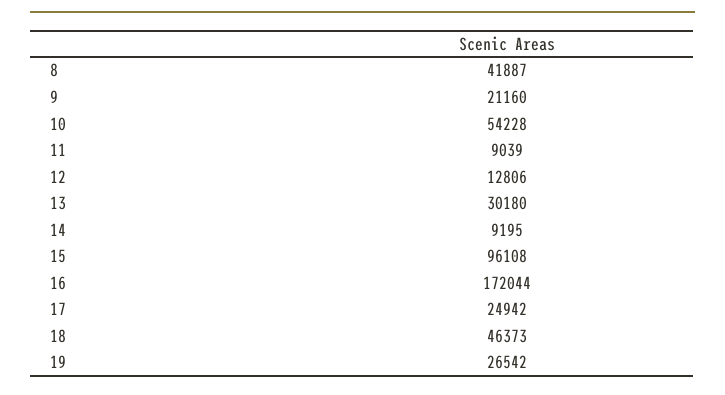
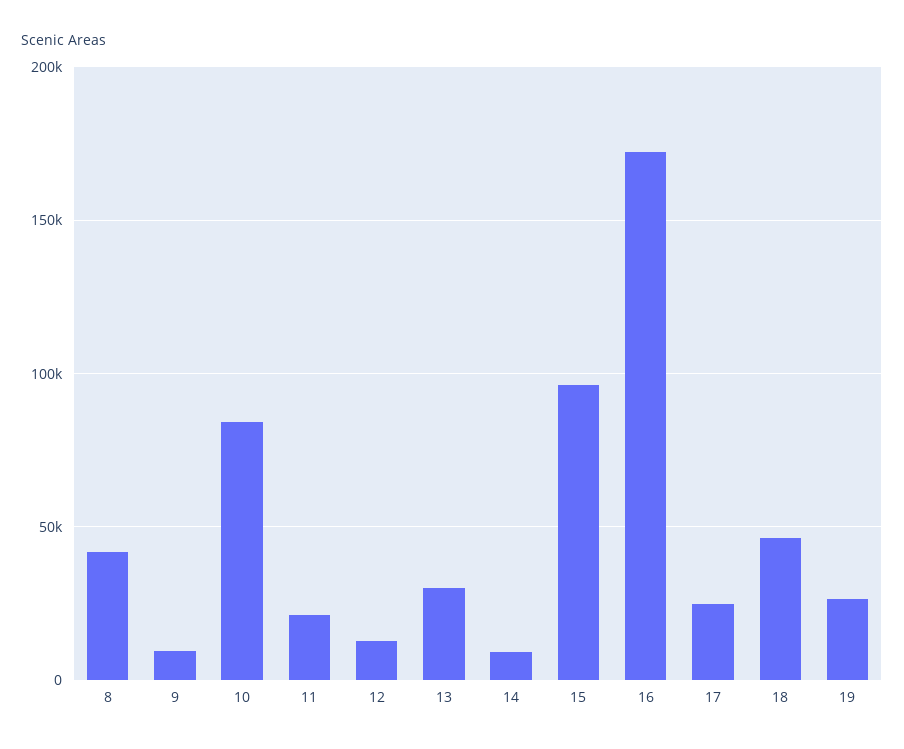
9: 21160 -> 10000
10: 54228 -> 85000
11: 9039 -> 20000

